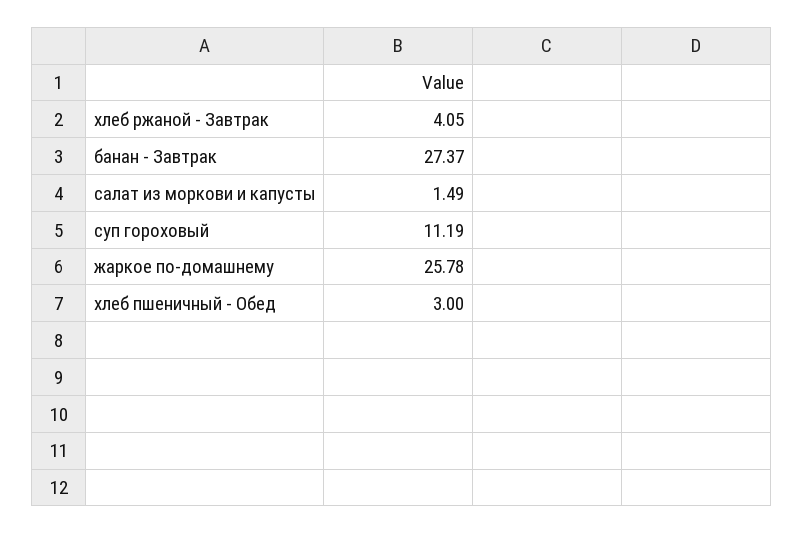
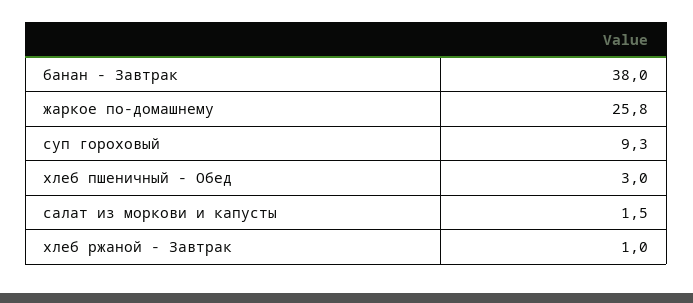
хлеб ржаной - Завтрак: 4.05 -> 1
банан - Завтрак: 27.37 -> 38
суп гороховый: 11.19 -> 9.3

